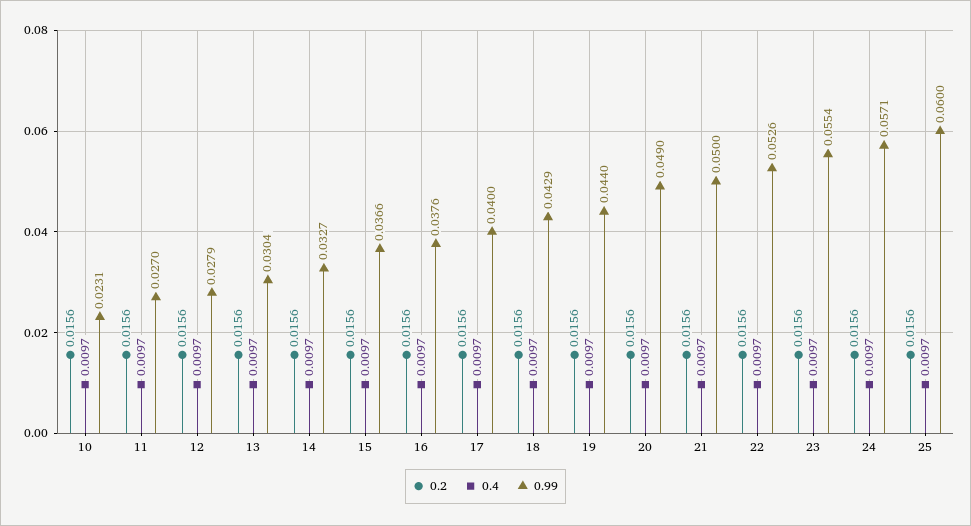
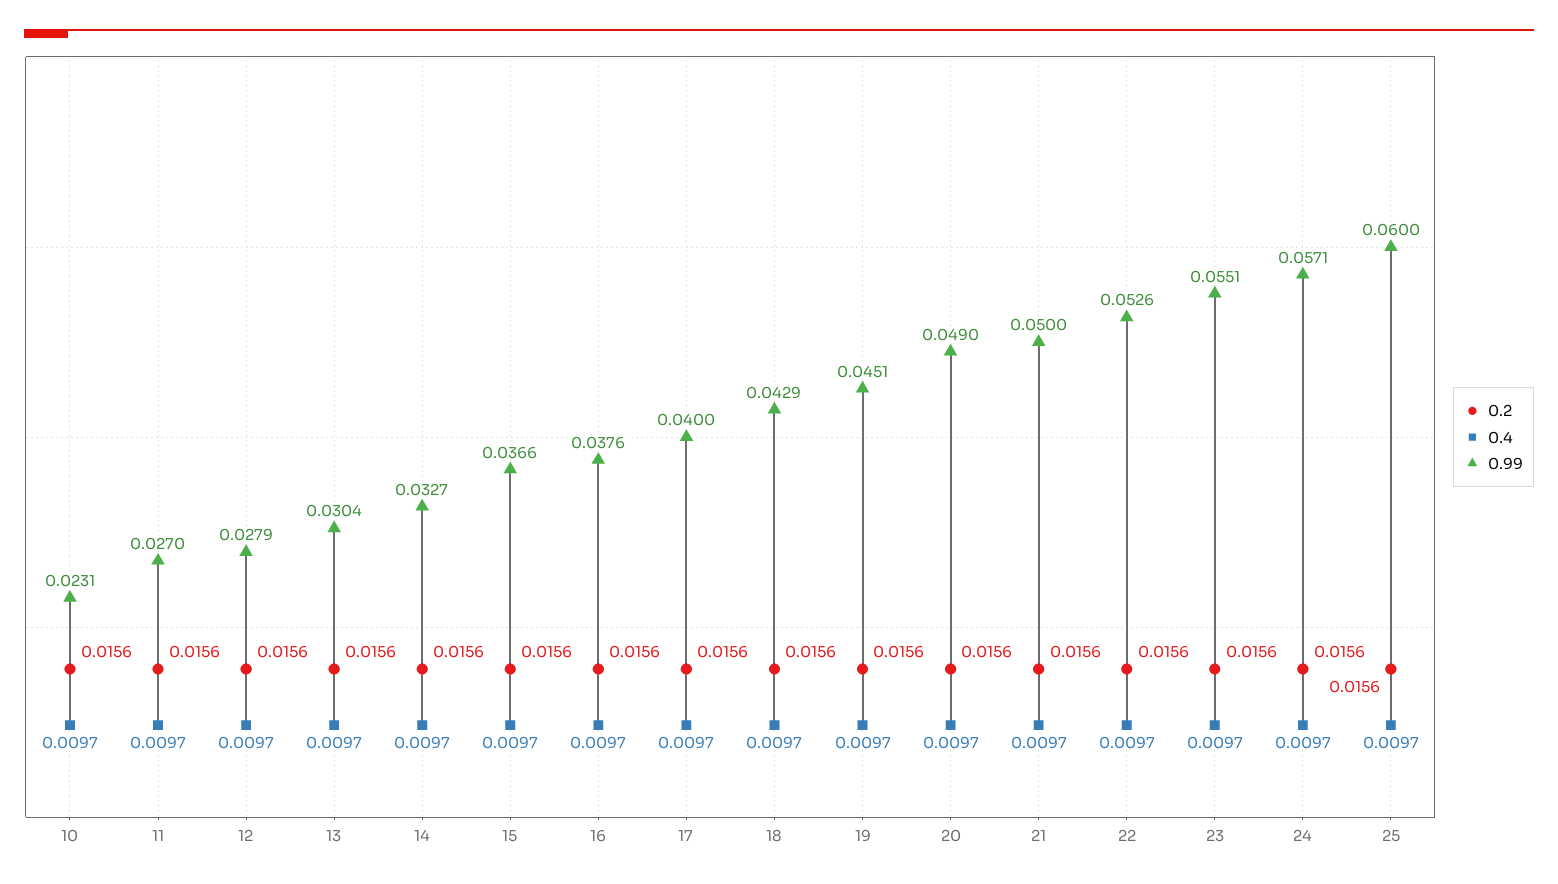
0.99, 19: 0.044 -> 0.0451
0.99, 23: 0.0554 -> 0.0551

